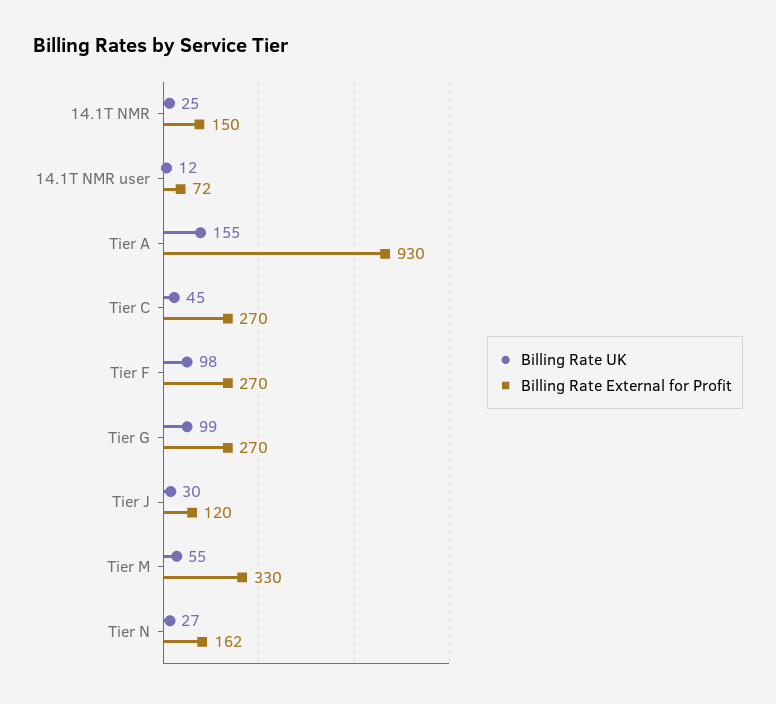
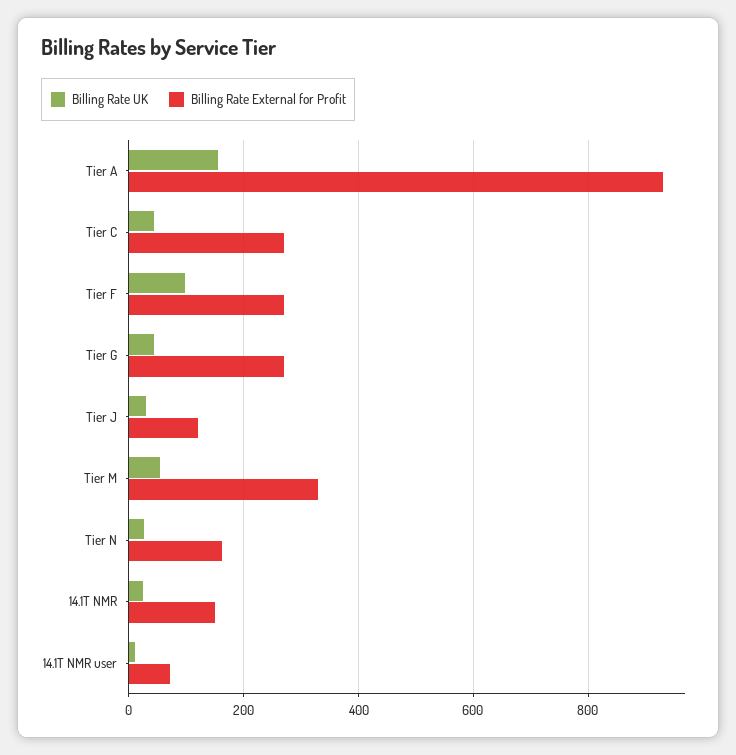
Billing Rate UK, Tier G: 99 -> 40

